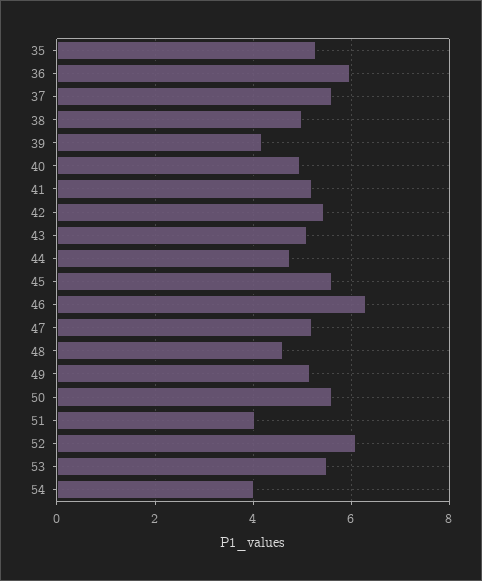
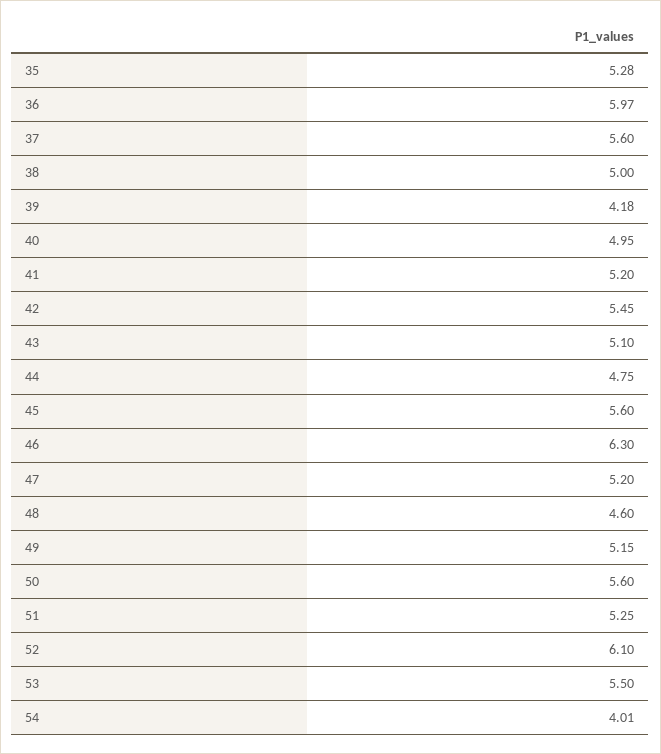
51: 4 -> 5.25

